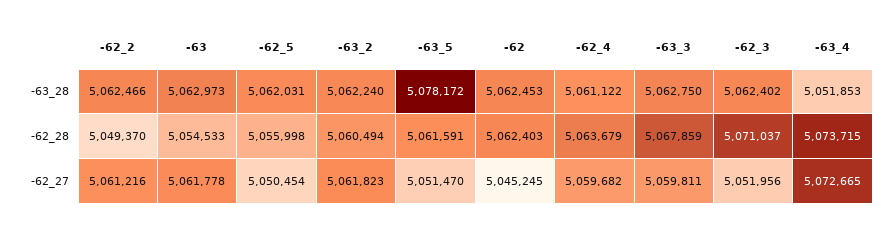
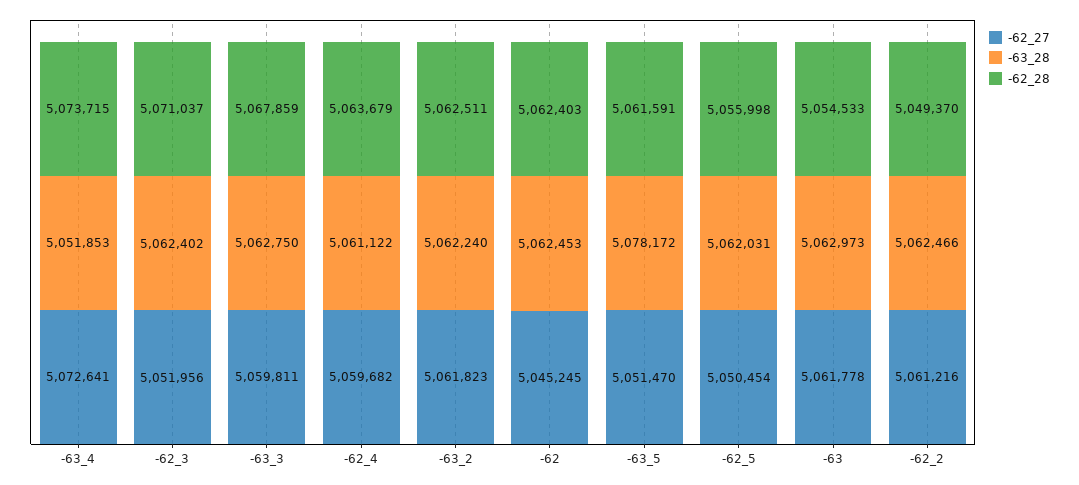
-62_28, -63_2: 5060494 -> 5062511
-62_27, -63_4: 5072665 -> 5072641

